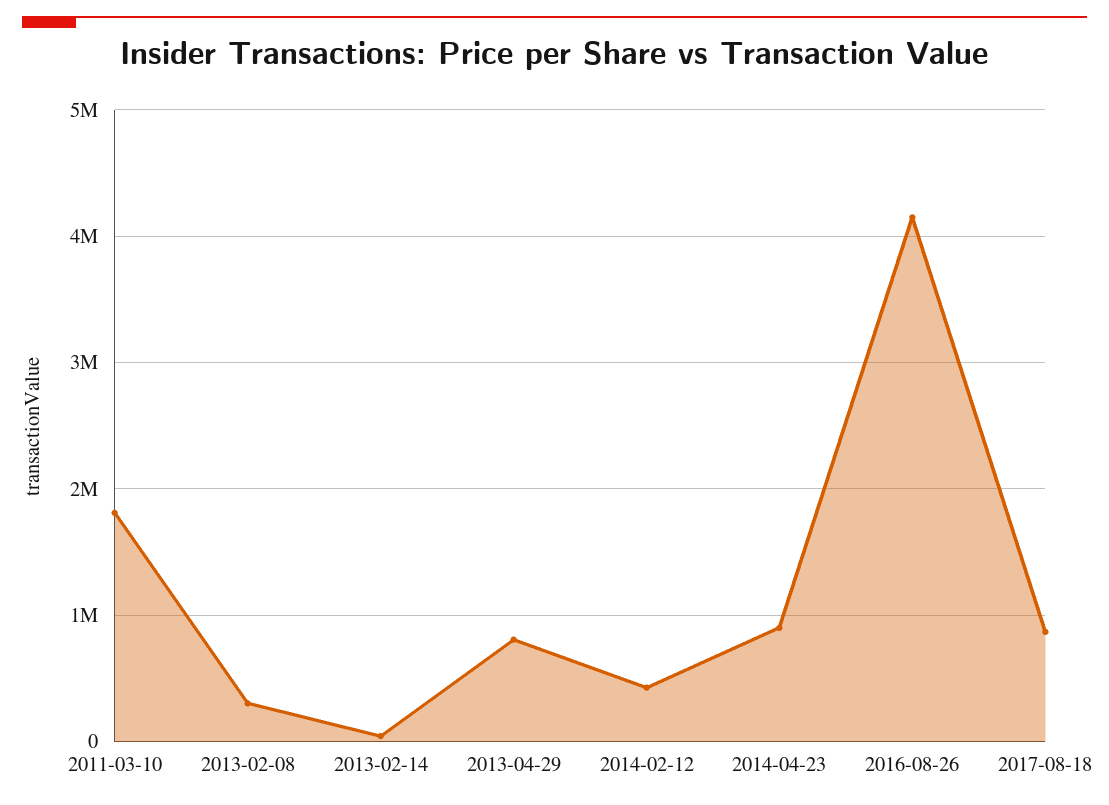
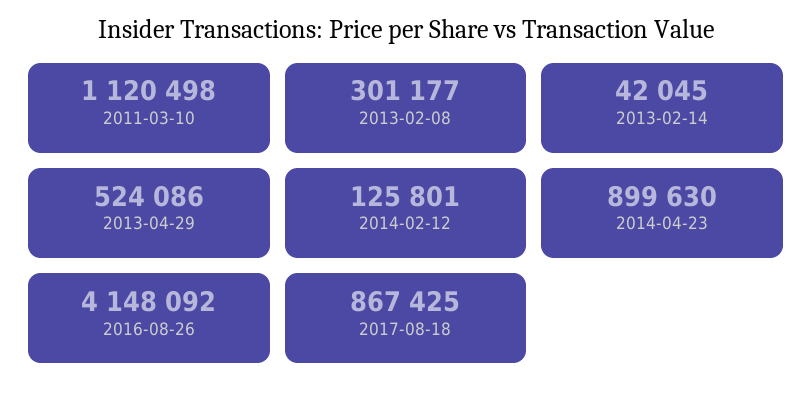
2011-03-10: 1800000 -> 1120498
2013-04-29: 800000 -> 524086
2014-02-12: 400000 -> 125801

